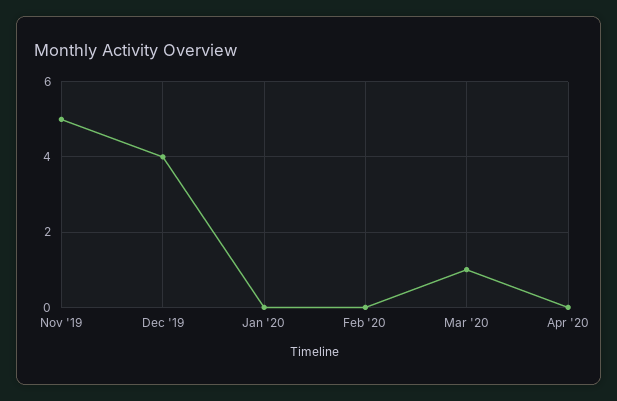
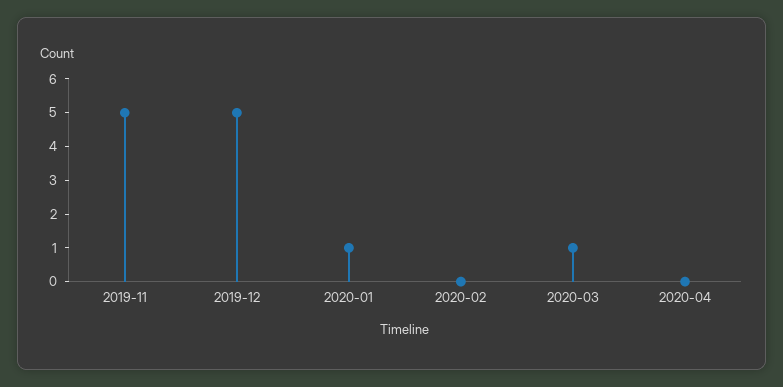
Dec '19: 4 -> 5
Jan '20: 0 -> 1

